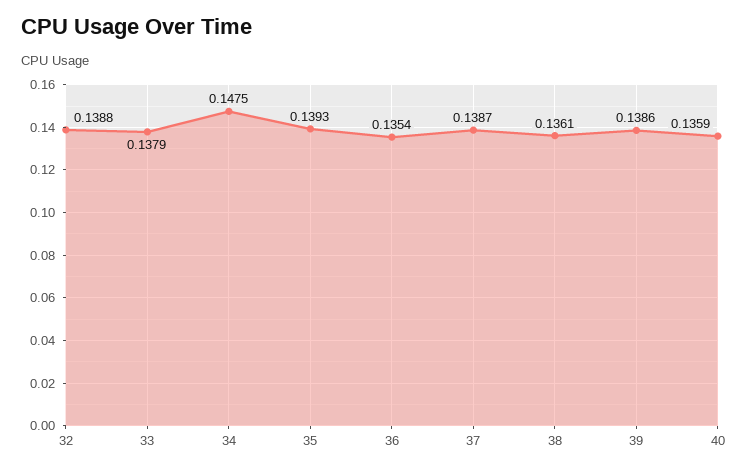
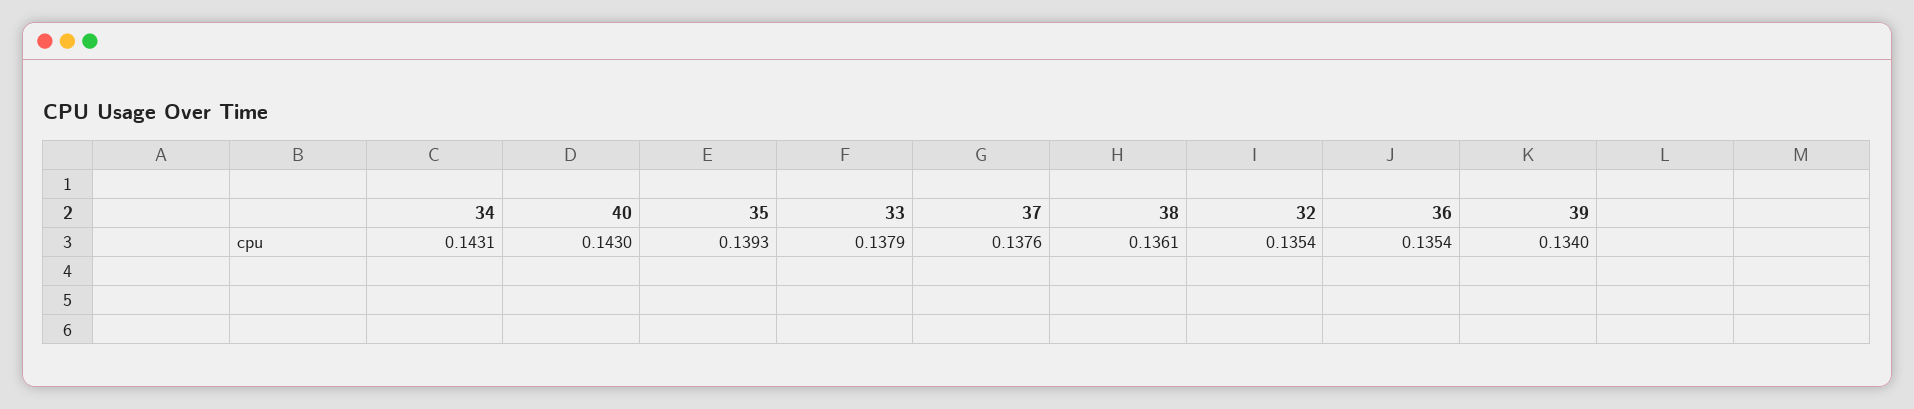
32: 0.1388 -> 0.1354
34: 0.1475 -> 0.1431
37: 0.1387 -> 0.1376
39: 0.1386 -> 0.134
40: 0.1359 -> 0.143

